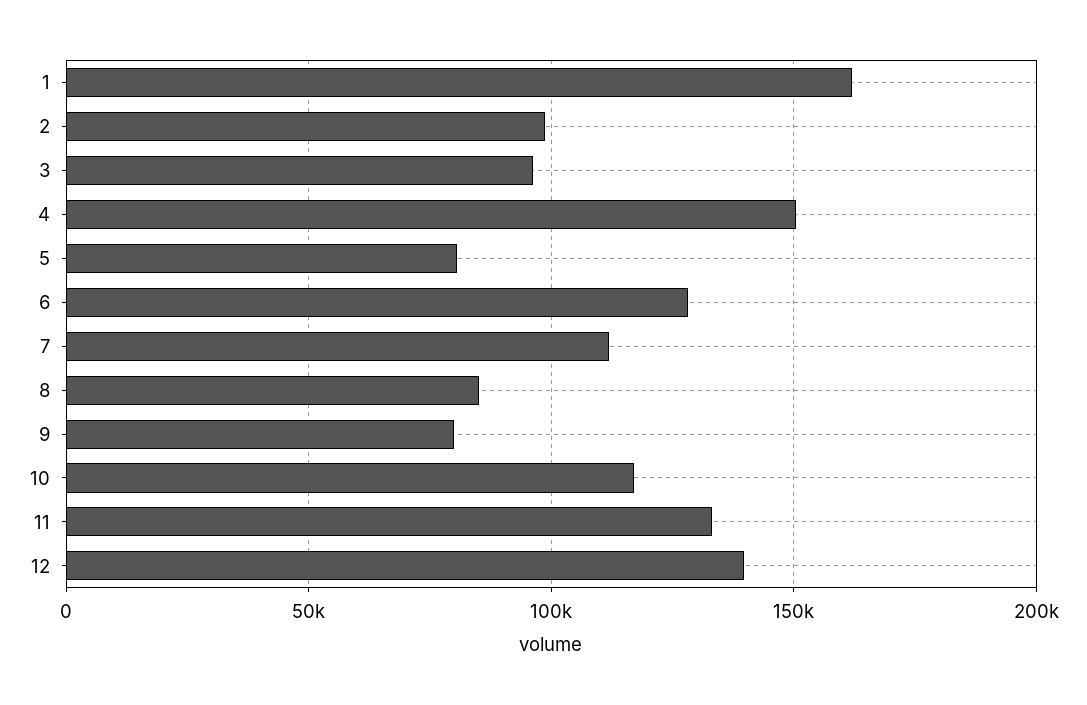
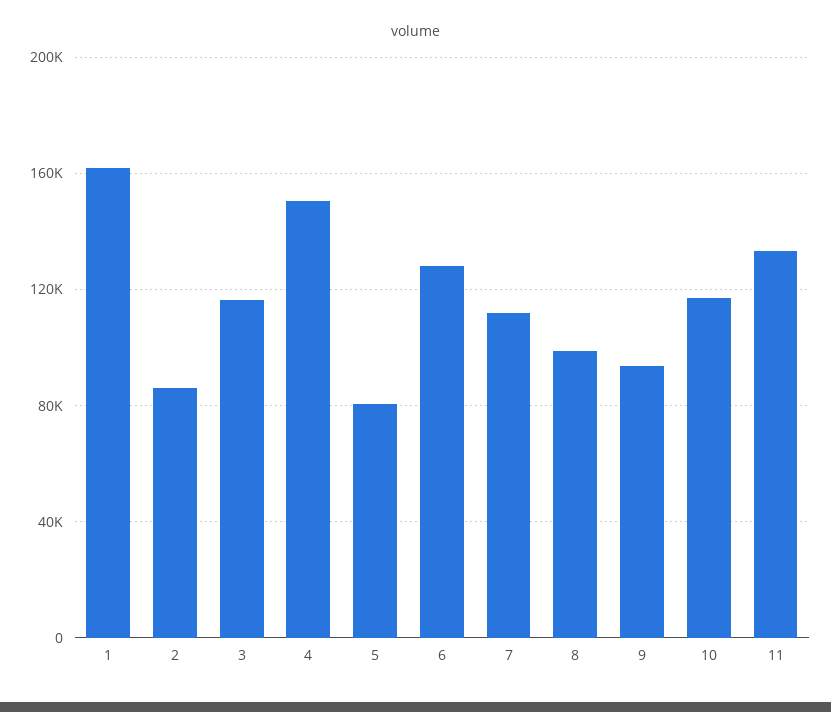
2: 100000 -> 85000
3: 95000 -> 115000
8: 85000 -> 100000
9: 80000 -> 95000
12: 140000 -> none

